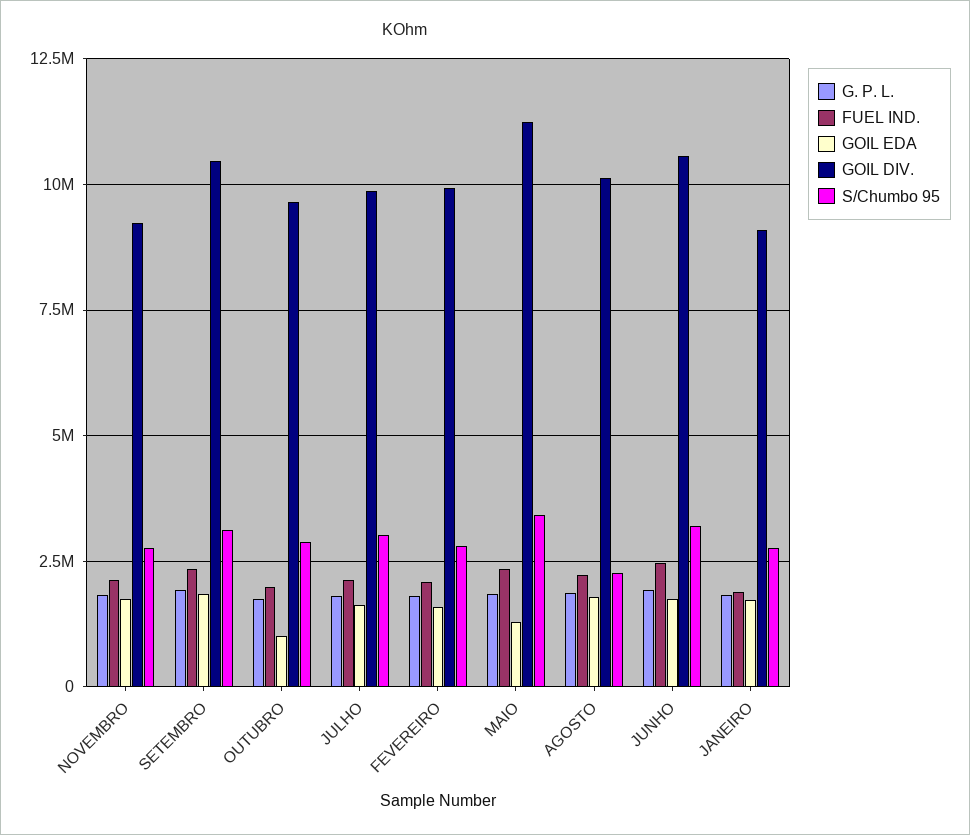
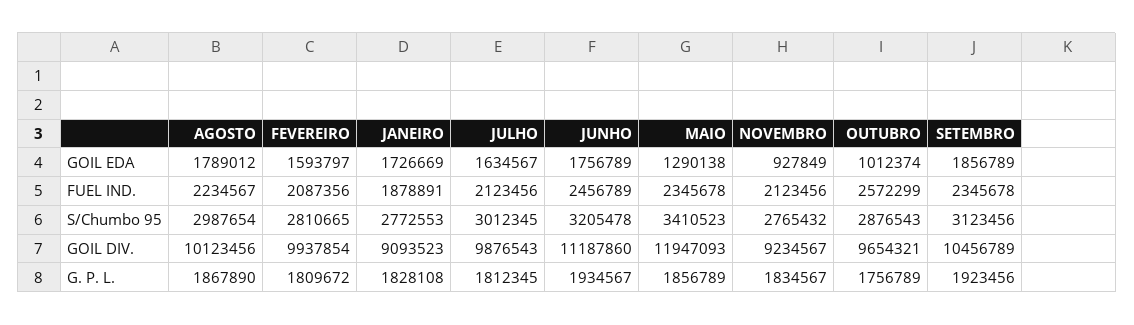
GOIL EDA, NOVEMBRO: 1750000 -> 927849
FUEL IND., OUTUBRO: 2000000 -> 2572299
GOIL DIV., MAIO: 11250000 -> 11947093
S/Chumbo 95, AGOSTO: 2250000 -> 2987654
GOIL DIV., JUNHO: 10500000 -> 11187860

